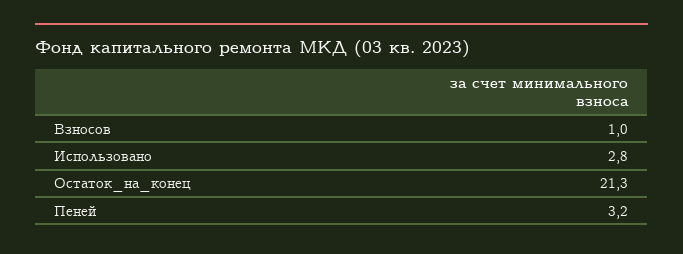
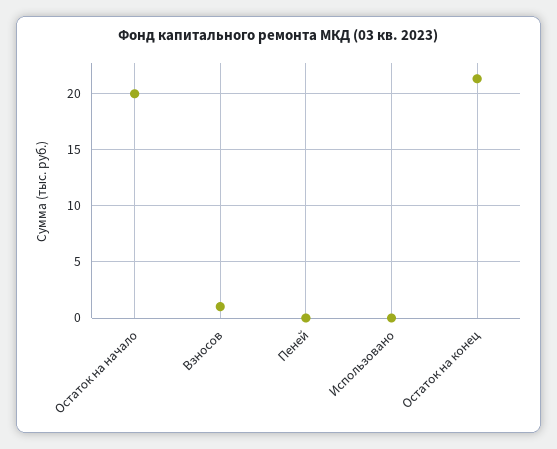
Использовано: 2.8 -> 0
Пеней: 3.2 -> 0
Остаток на начало: none -> 20

